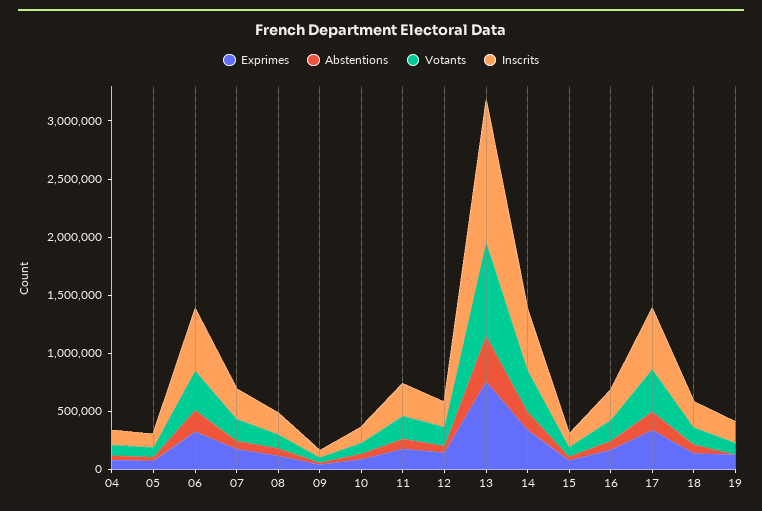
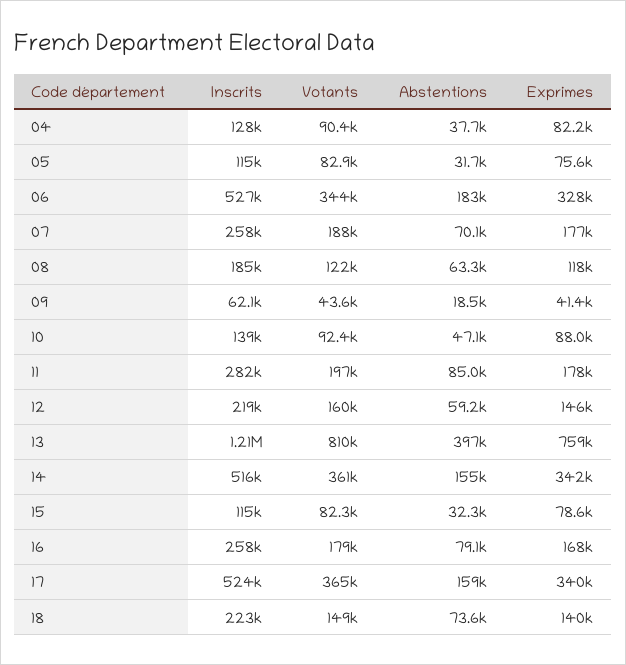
Exprimes, 19: 100000 -> none
Abstentions, 19: 0 -> none
Votants, 19: 100000 -> none
Inscrits, 19: 200000 -> none

